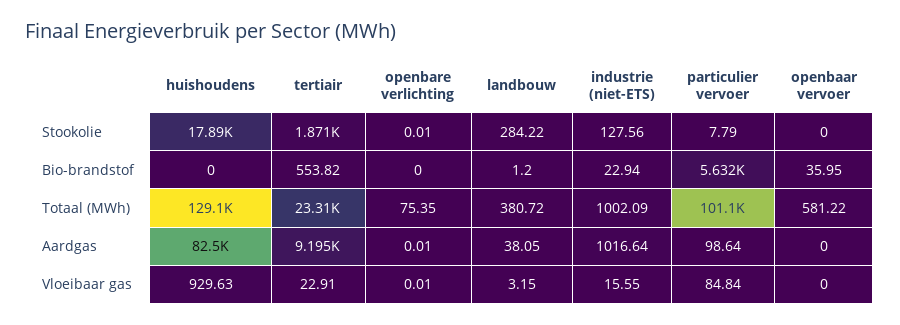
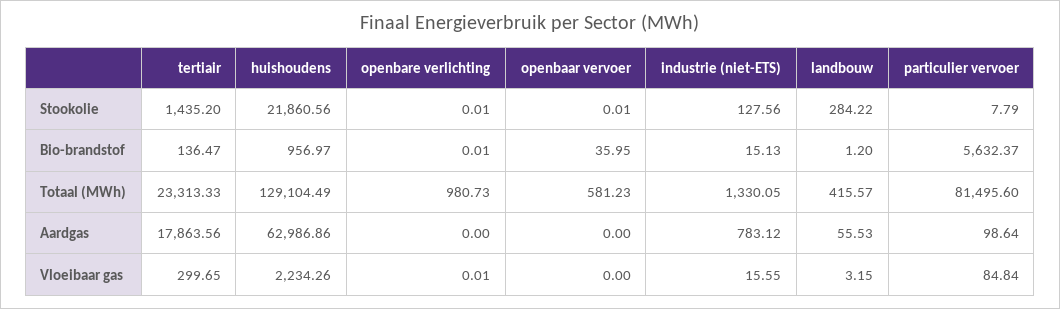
huishoudens, Stookolie: 17890 -> 21860.56
tertiair, Stookolie: 1871 -> 1435.2
openbaar vervoer, Stookolie: 0 -> 0.01
huishoudens, Bio-brandstof: 0 -> 956.97
tertiair, Bio-brandstof: 553.82 -> 136.47
openbare verlichting, Bio-brandstof: 0 -> 0.01
industrie (niet-ETS), Bio-brandstof: 22.94 -> 15.13
openbare verlichting, Totaal (MWh): 75.35 -> 980.73
landbouw, Totaal (MWh): 380.72 -> 415.57
industrie (niet-ETS), Totaal (MWh): 1002.09 -> 1330.05
particulier vervoer, Totaal (MWh): 101100 -> 81495.6
openbaar vervoer, Totaal (MWh): 581.22 -> 581.23
huishoudens, Aardgas: 82500 -> 62986.86
tertiair, Aardgas: 9195 -> 17863.56
openbare verlichting, Aardgas: 0.01 -> 0
landbouw, Aardgas: 38.05 -> 55.53
industrie (niet-ETS), Aardgas: 1016.64 -> 783.12
huishoudens, Vloeibaar gas: 929.63 -> 2234.26
tertiair, Vloeibaar gas: 22.91 -> 299.65

